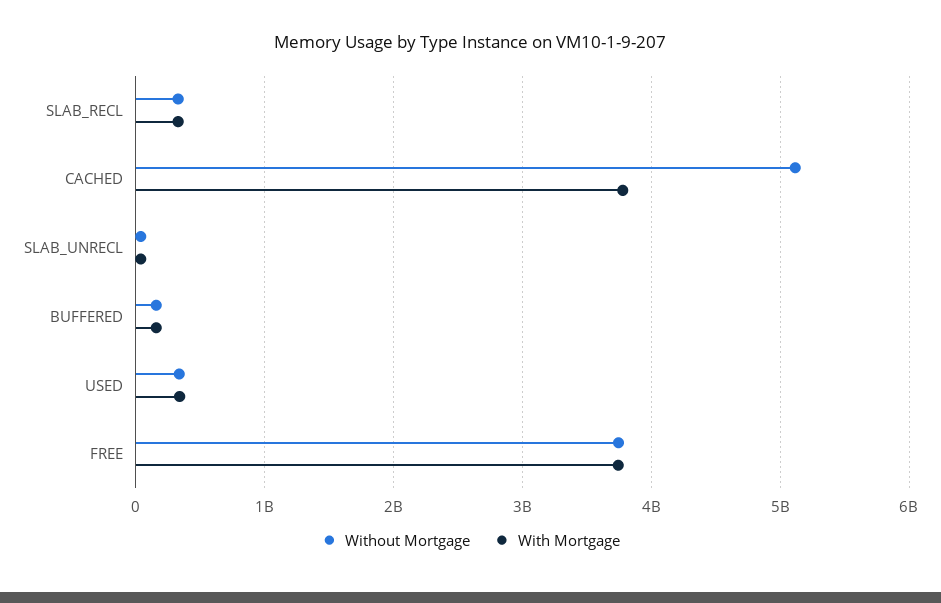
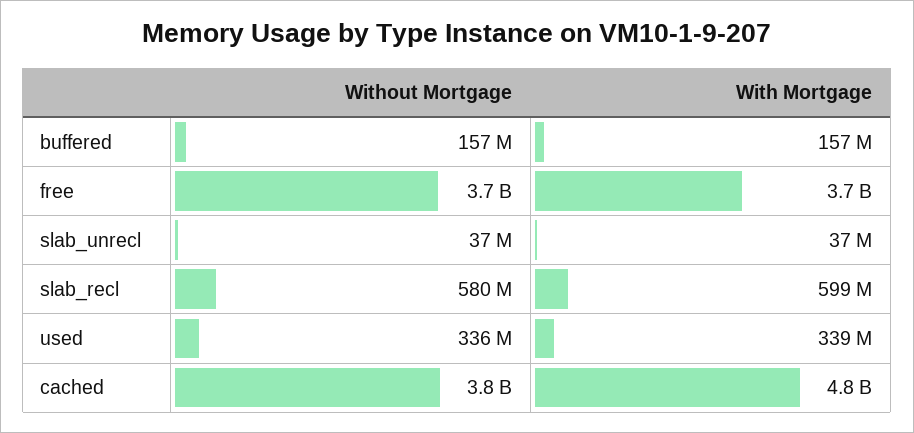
Without Mortgage, SLAB_RECL: 300000000 -> 580000000
With Mortgage, SLAB_RECL: 300000000 -> 599000000
Without Mortgage, CACHED: 5100000000 -> 3800000000
With Mortgage, CACHED: 3800000000 -> 4800000000

